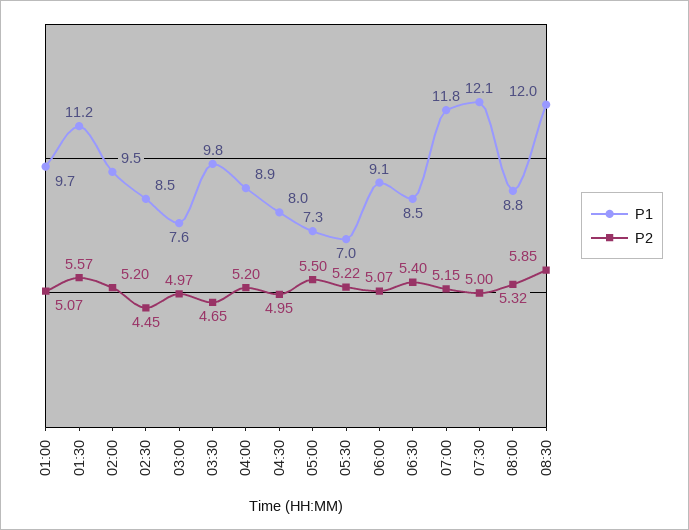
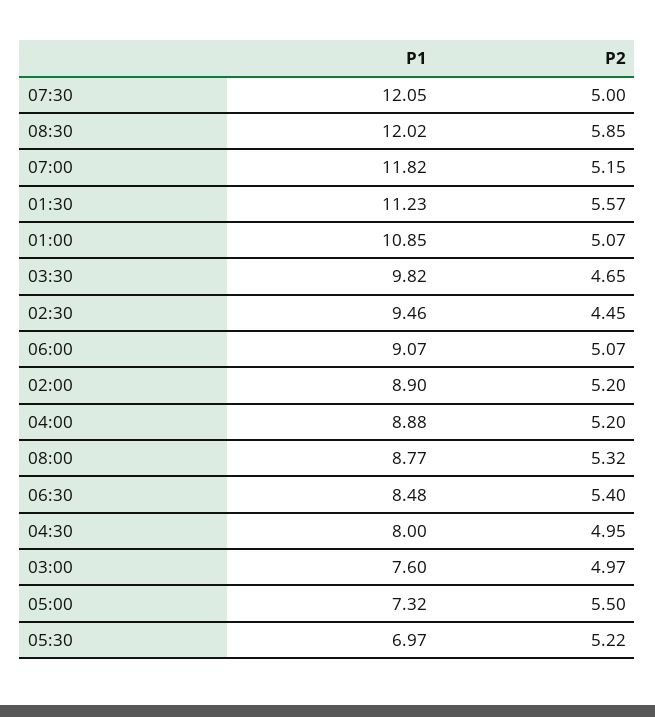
P1, 01:00: 9.7 -> 10.85
P1, 02:00: 9.5 -> 8.9
P1, 02:30: 8.5 -> 9.46

